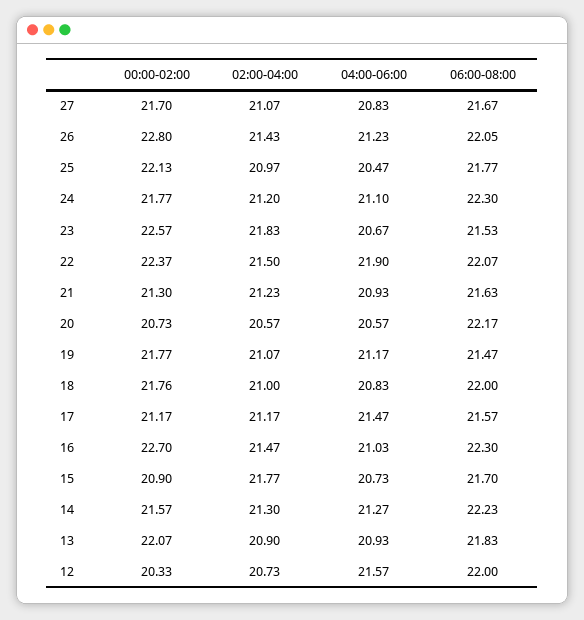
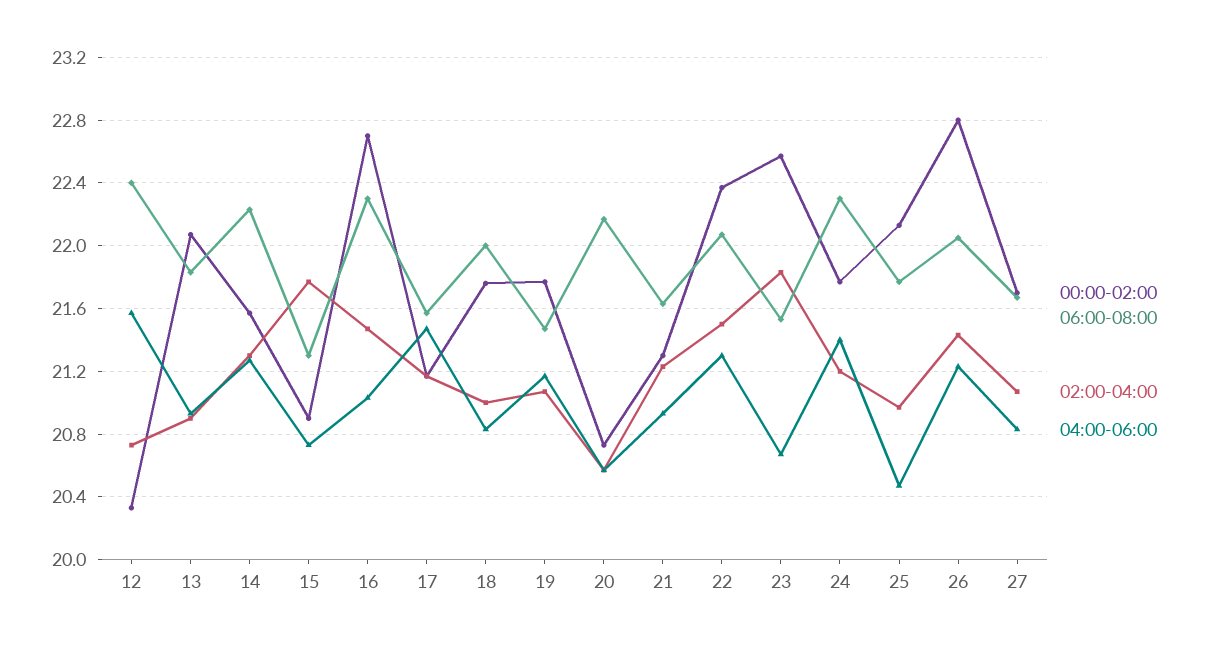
04:00-06:00, 24: 21.1 -> 21.4
04:00-06:00, 22: 21.9 -> 21.3
06:00-08:00, 15: 21.7 -> 21.3
06:00-08:00, 12: 22 -> 22.4

